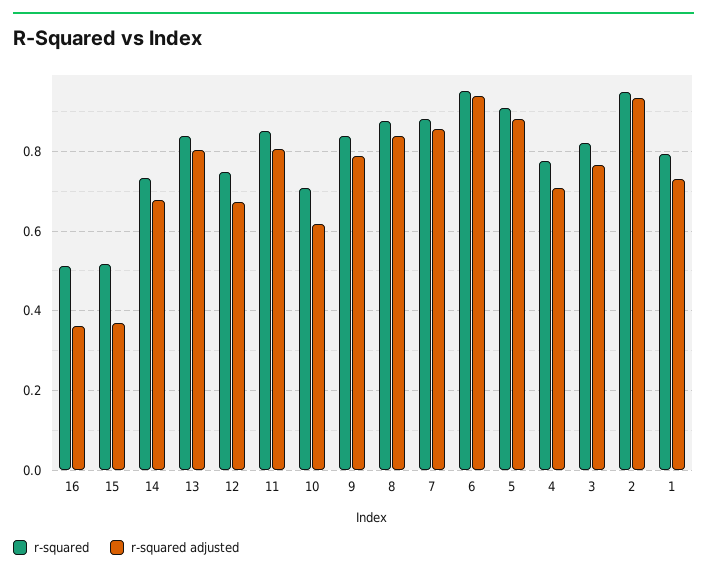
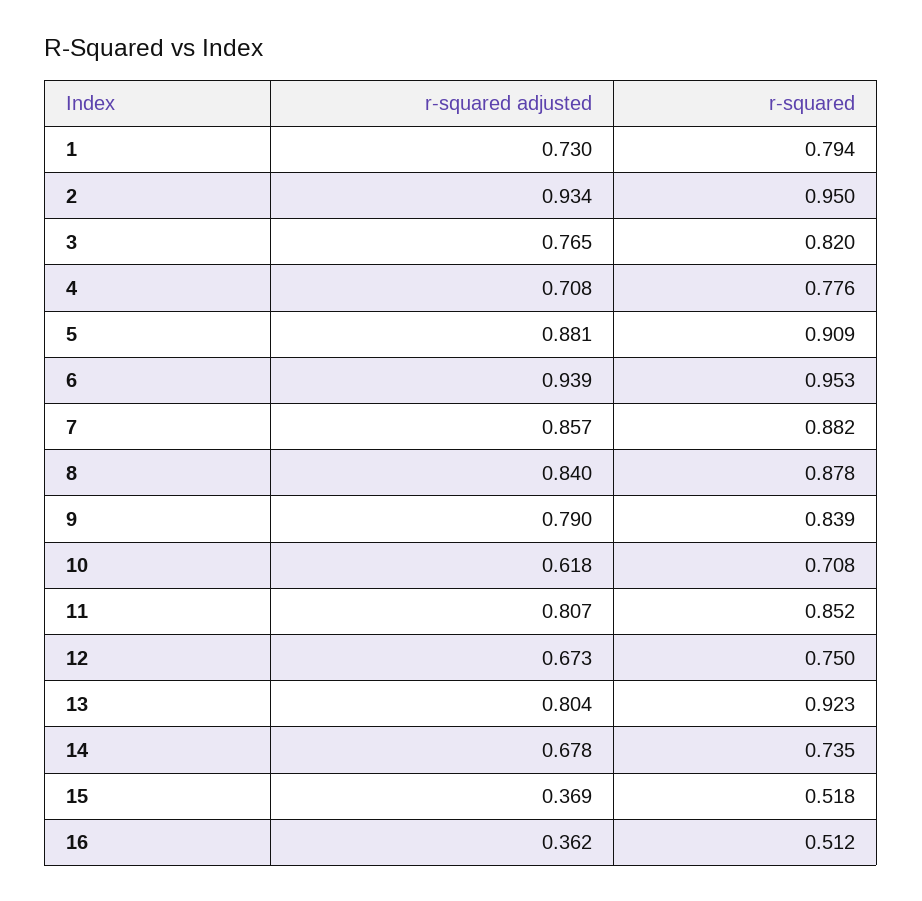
r-squared, 13: 0.84 -> 0.923

